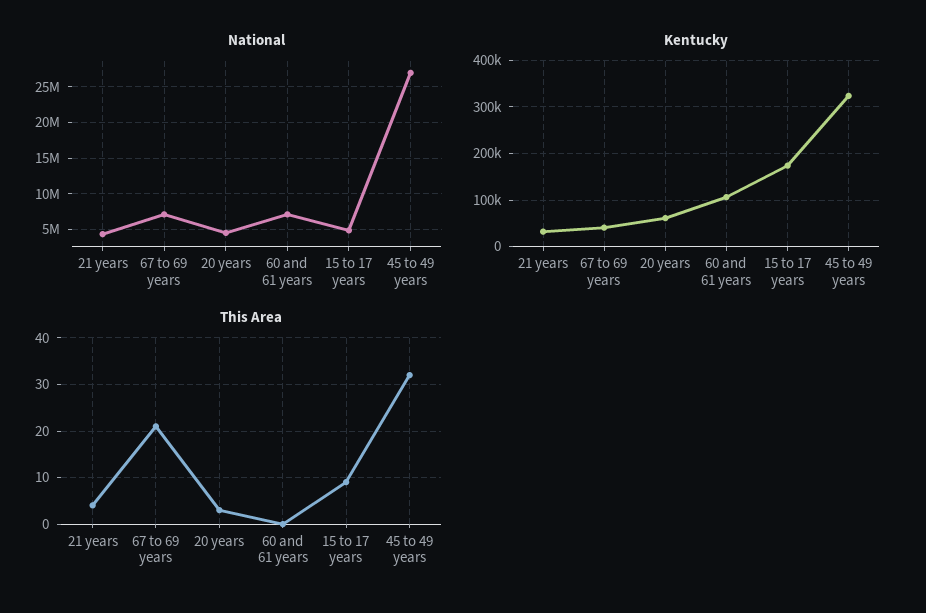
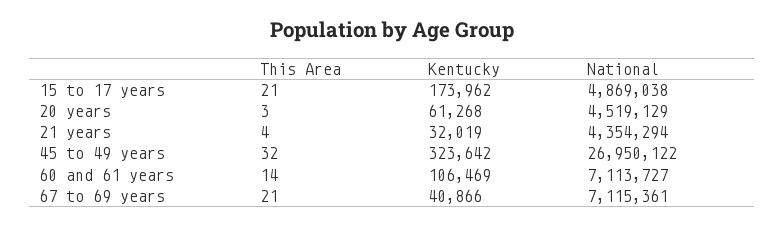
This Area, 60 and 61 years: 0 -> 14
This Area, 15 to 17 years: 10 -> 21

